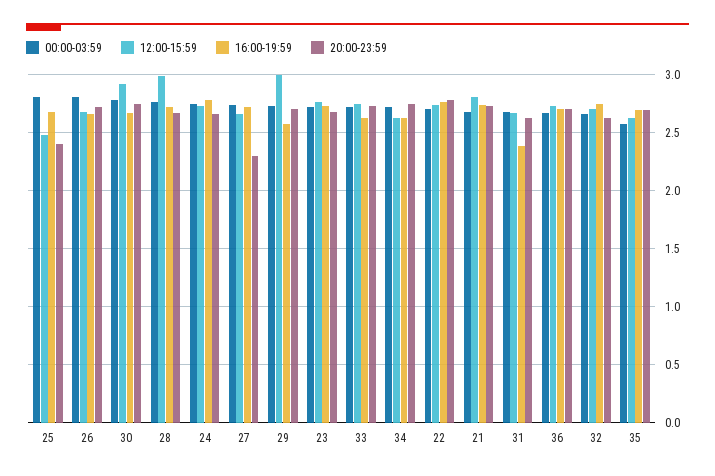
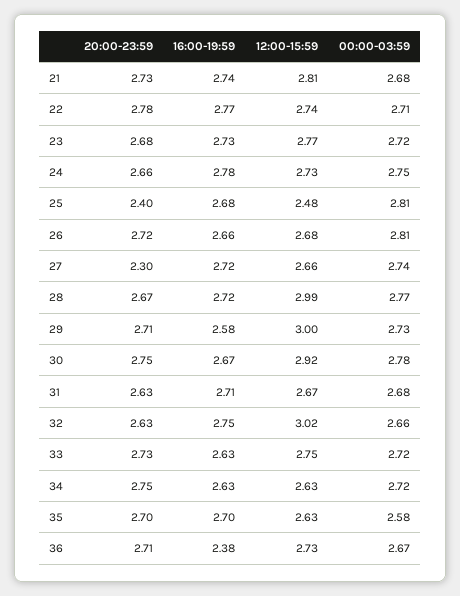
16:00-19:59, 31: 2.4 -> 2.71
16:00-19:59, 36: 2.7 -> 2.38
12:00-15:59, 32: 2.7 -> 3.02

